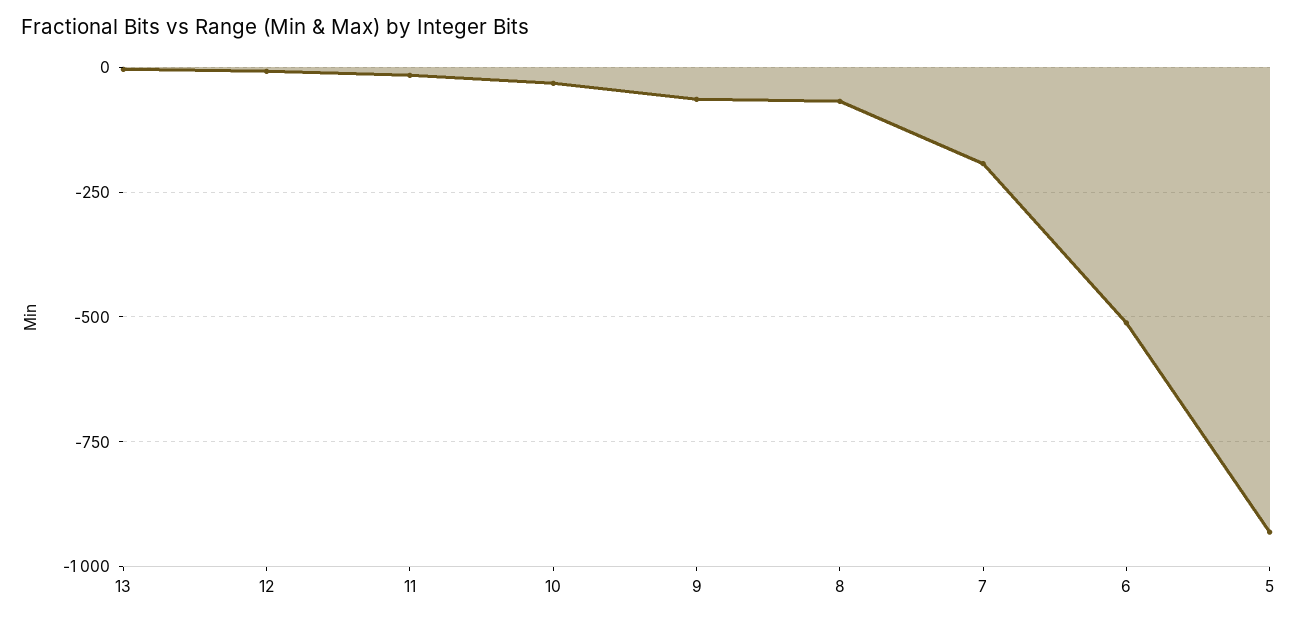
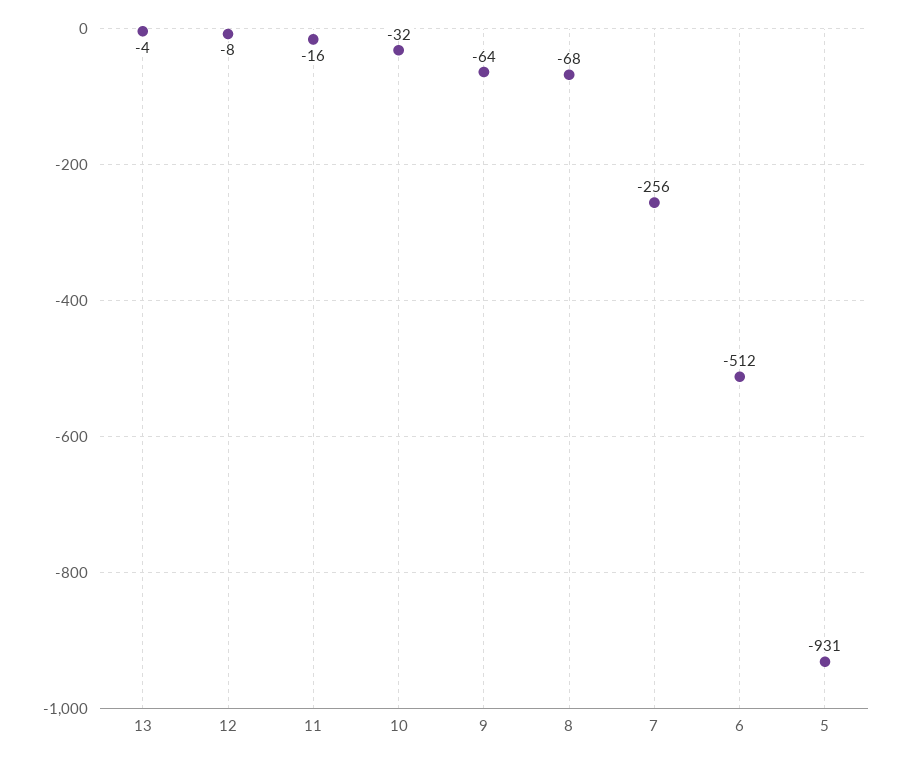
7: -200 -> -256

